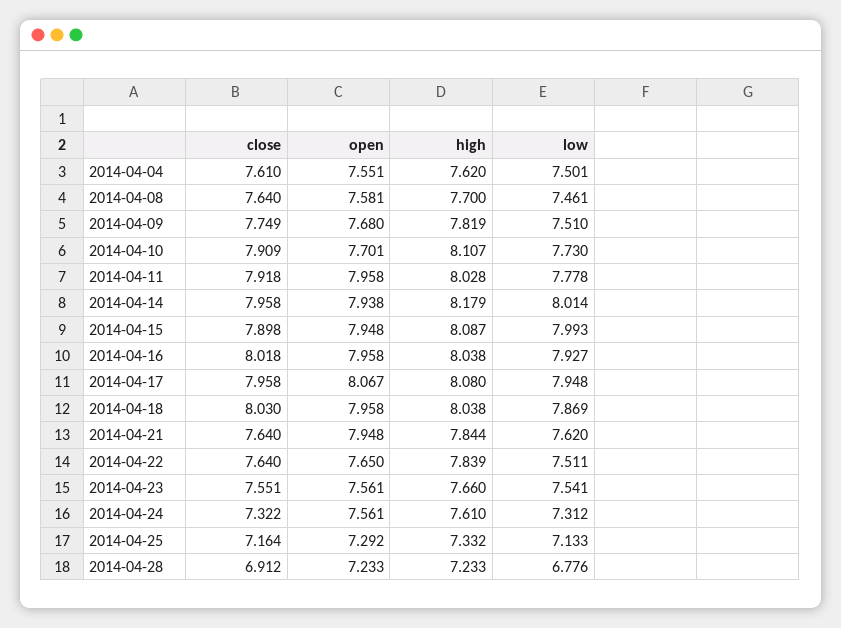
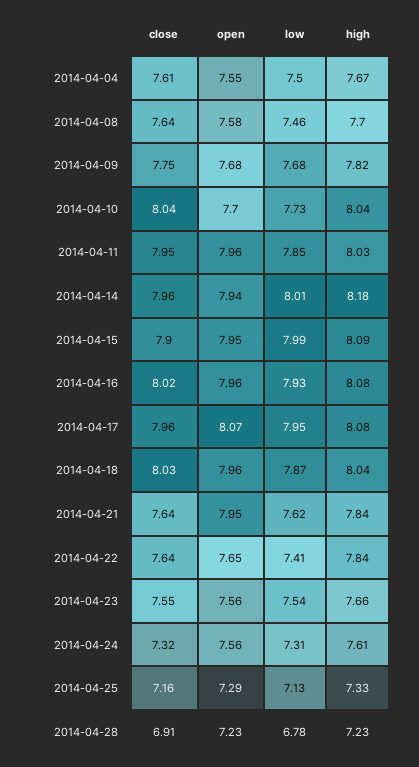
high, 2014-04-04: 7.62 -> 7.67
low, 2014-04-09: 7.51 -> 7.68
close, 2014-04-10: 7.909 -> 8.04
high, 2014-04-10: 8.107 -> 8.04
close, 2014-04-11: 7.918 -> 7.95
low, 2014-04-11: 7.778 -> 7.85
high, 2014-04-16: 8.038 -> 8.08
low, 2014-04-22: 7.511 -> 7.41

